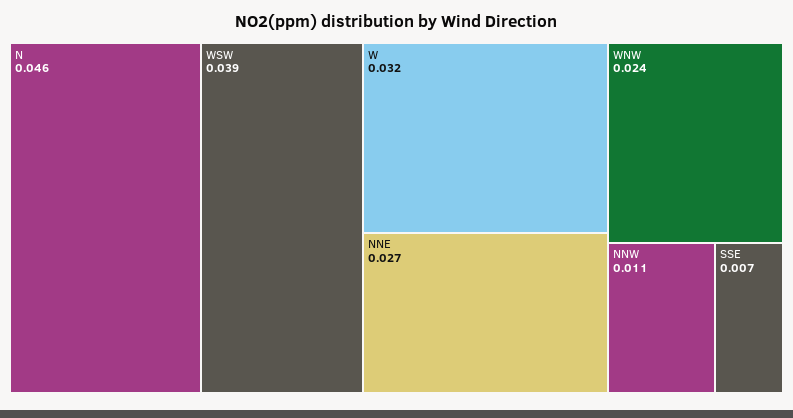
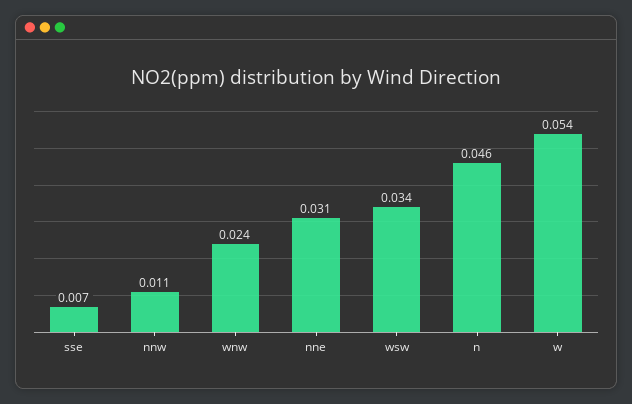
WSW: 0.039 -> 0.034
W: 0.032 -> 0.054
NNE: 0.027 -> 0.031

